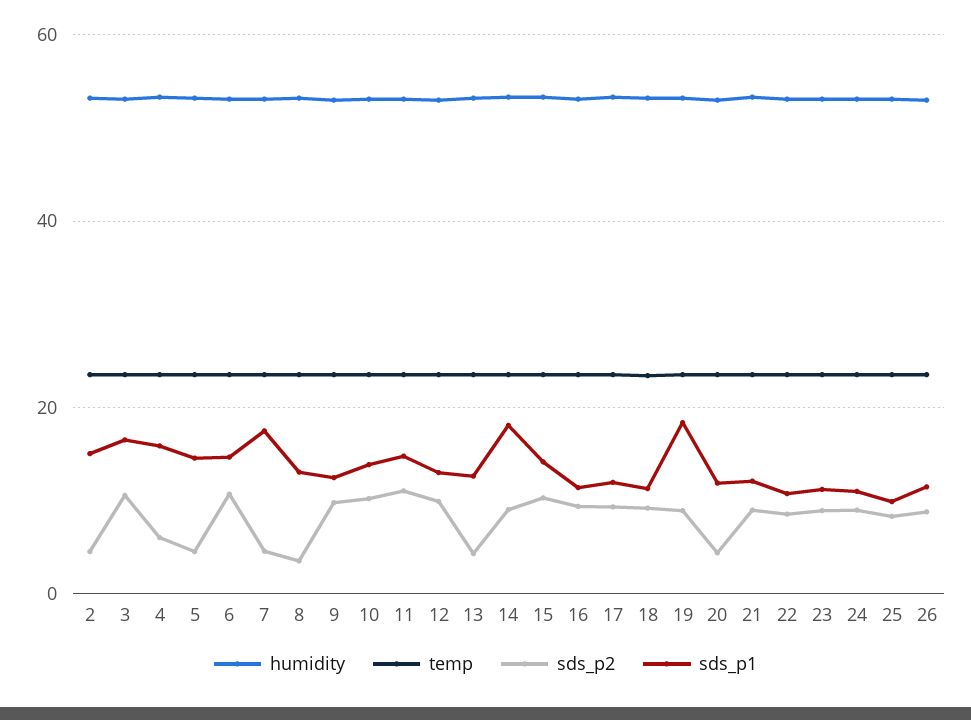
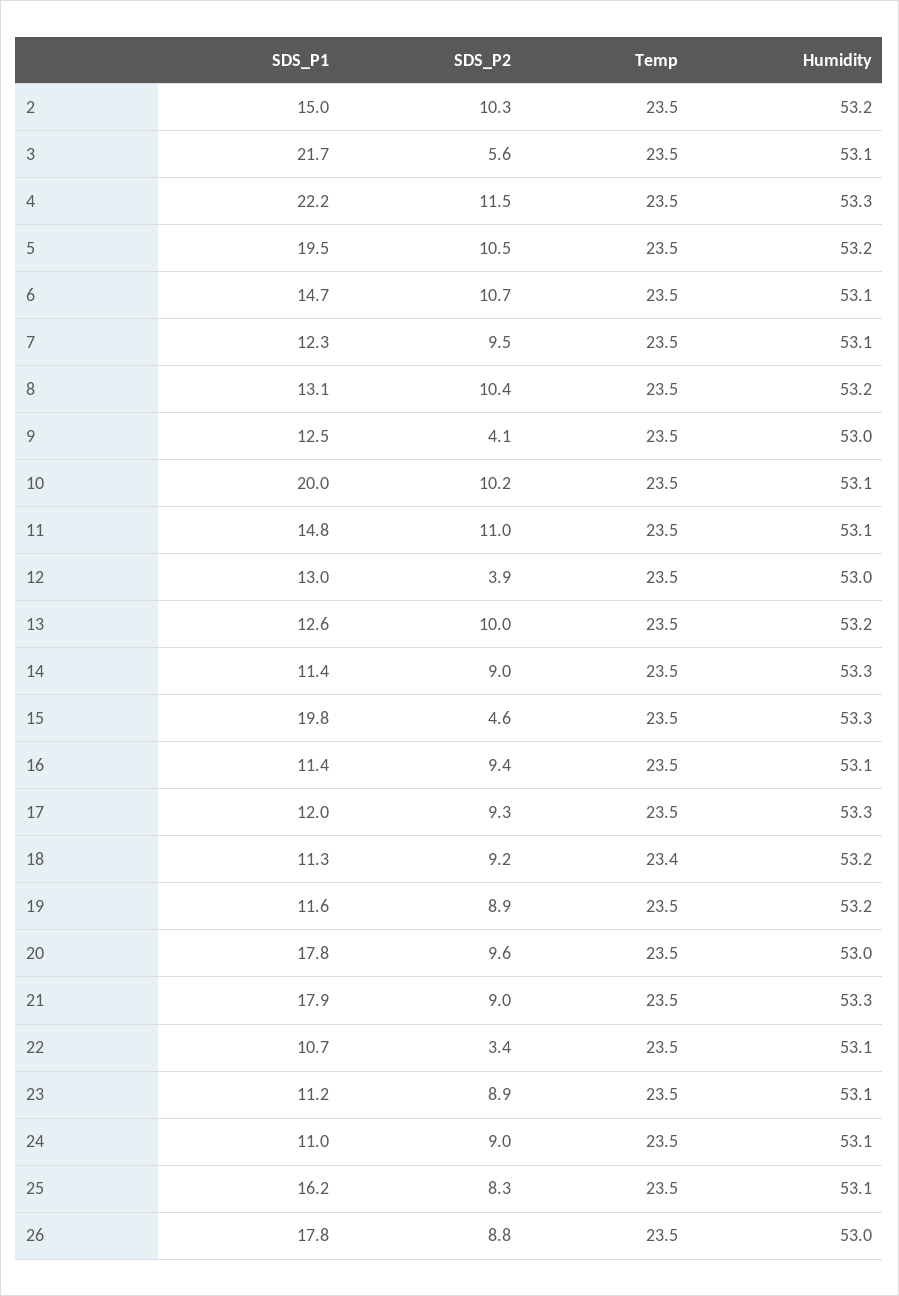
sds_p2, 2: 4 -> 10.3
sds_p2, 3: 10 -> 5.6
sds_p1, 3: 16 -> 21.7
sds_p2, 4: 6 -> 11.5
sds_p1, 4: 16 -> 22.2
sds_p2, 5: 4 -> 10.5
sds_p1, 5: 14 -> 19.5
sds_p2, 7: 4 -> 9.5
sds_p1, 7: 18 -> 12.3
sds_p2, 8: 4 -> 10.4
sds_p2, 9: 10 -> 4.1
sds_p1, 10: 14 -> 20
sds_p2, 12: 10 -> 3.9
sds_p2, 13: 4 -> 10
sds_p1, 14: 18 -> 11.4
sds_p2, 15: 10 -> 4.6
sds_p1, 15: 14 -> 19.8
sds_p1, 19: 18 -> 11.6
sds_p2, 20: 4 -> 9.6
sds_p1, 20: 12 -> 17.8
sds_p1, 21: 12 -> 17.9
sds_p2, 22: 8 -> 3.4
sds_p1, 25: 10 -> 16.2
sds_p1, 26: 12 -> 17.8

